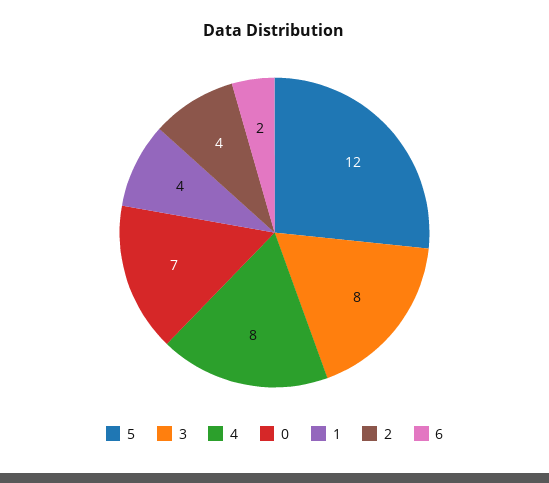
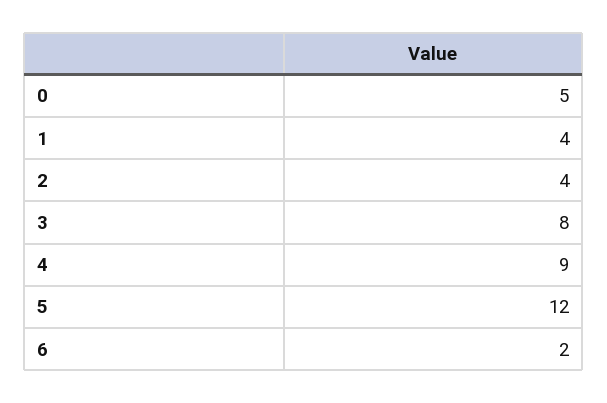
4: 8 -> 9
0: 7 -> 5

